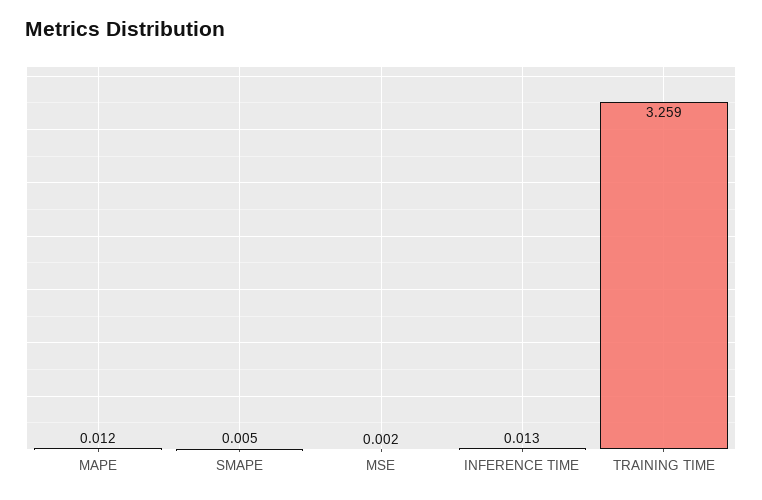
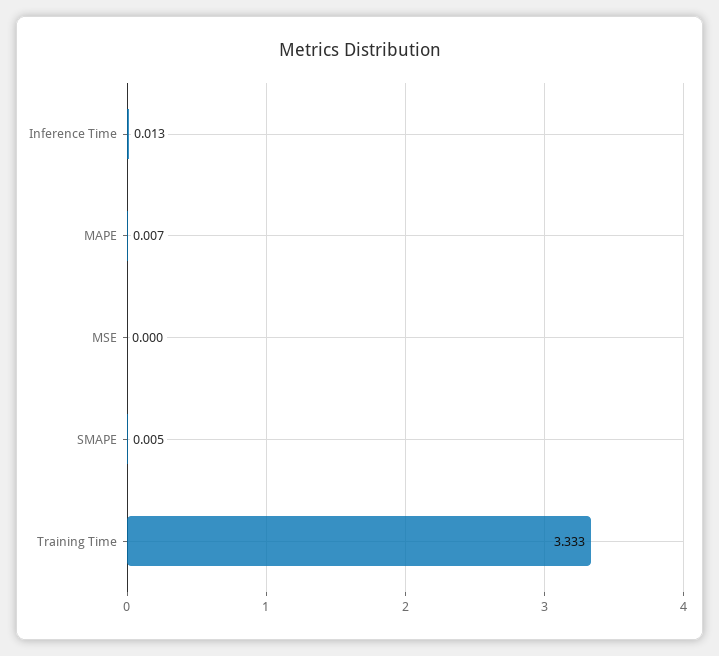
MAPE: 0.012 -> 0.007
MSE: 0.002 -> 0
TRAINING TIME: 3.259 -> 3.333

